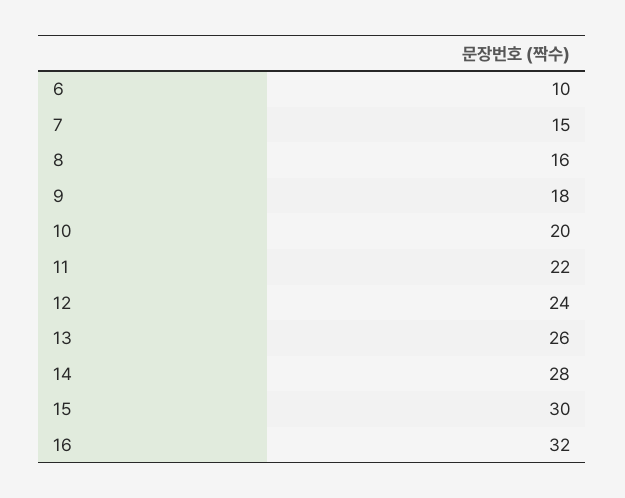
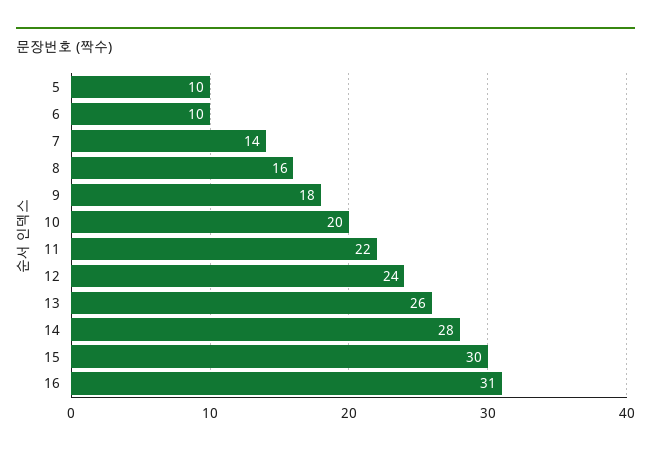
7: 15 -> 14
16: 32 -> 31
5: none -> 10

